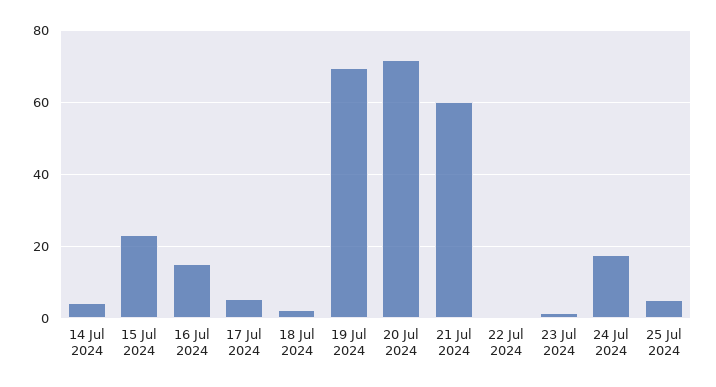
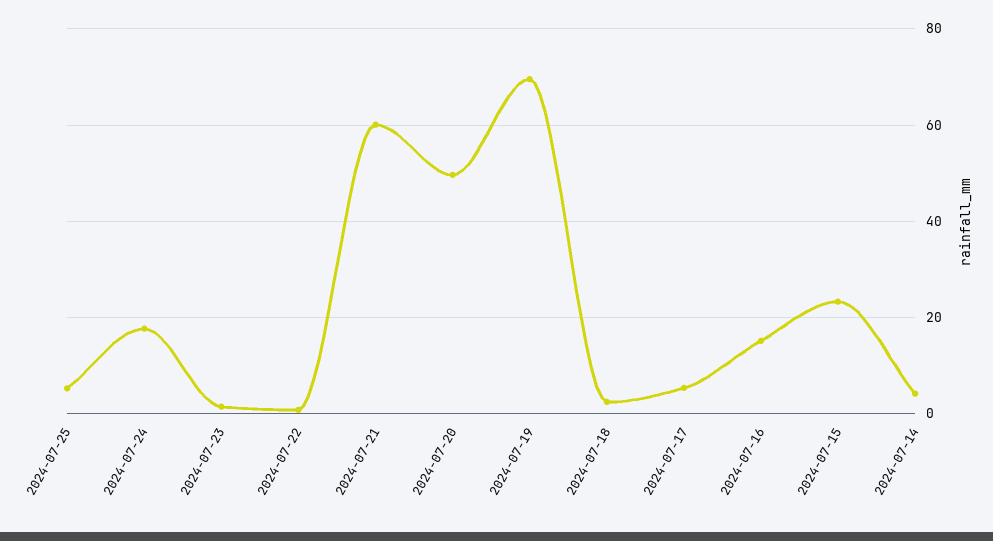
20 Jul 2024: 72 -> 50

